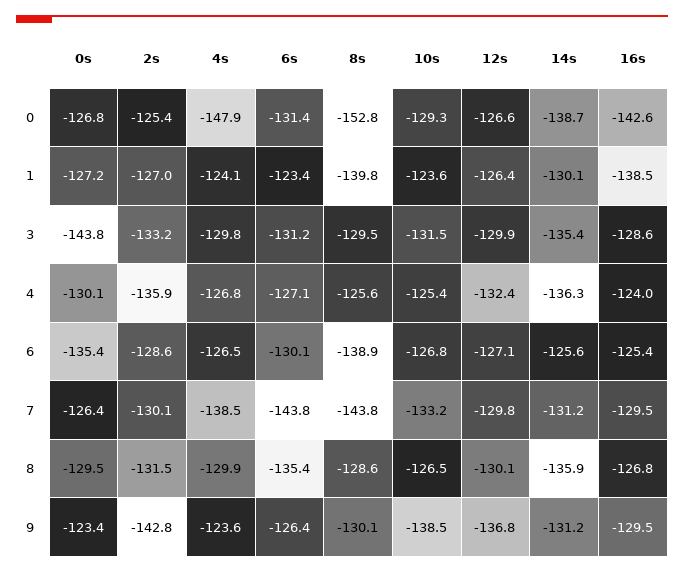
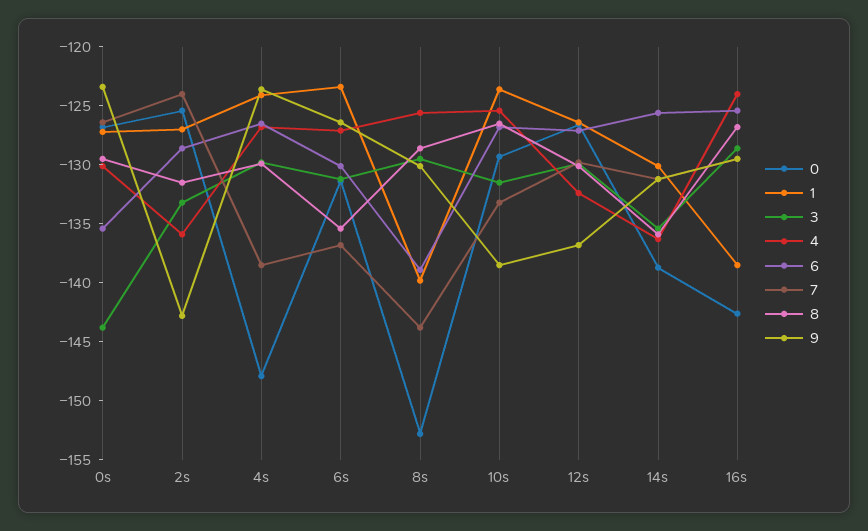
7, 2s: -130.1 -> -124
7, 6s: -143.8 -> -137

